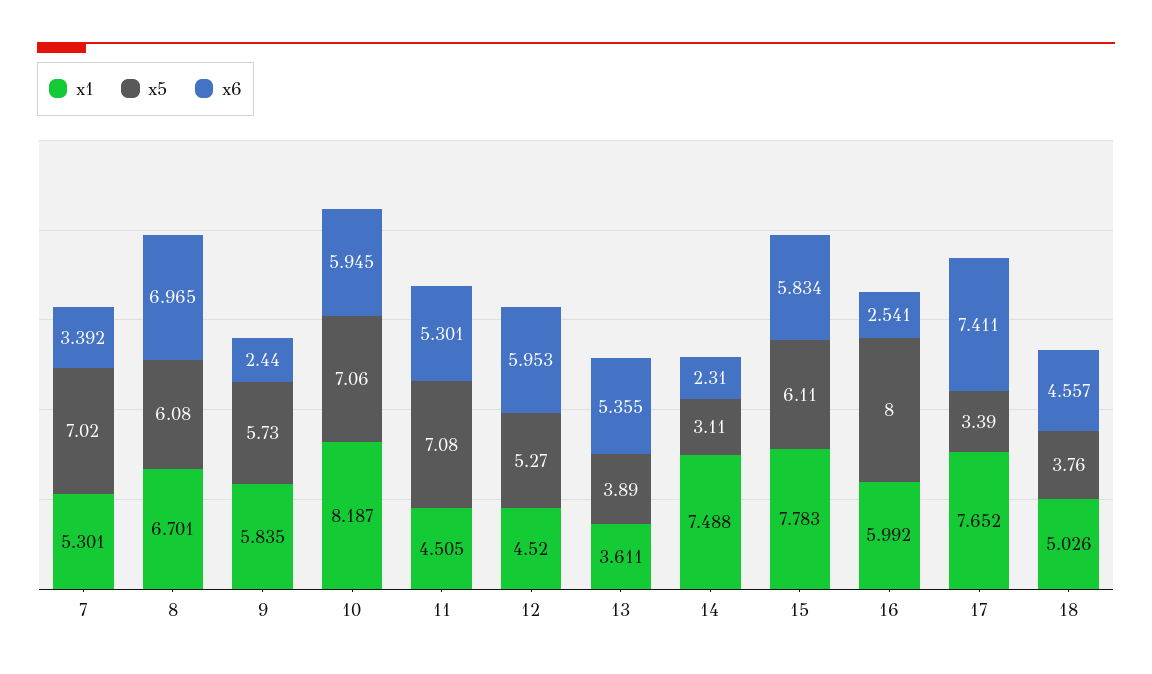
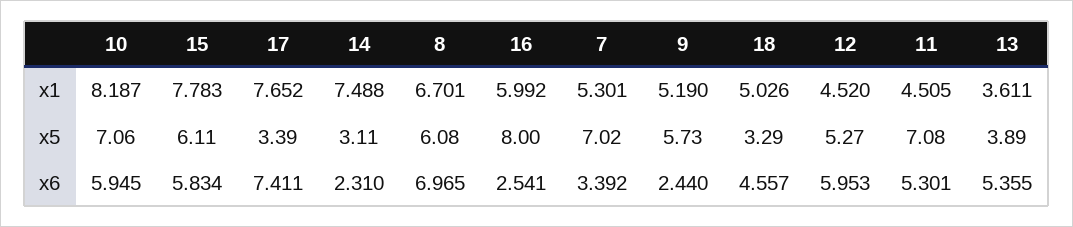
x1, 9: 5.835 -> 5.19
x5, 18: 3.76 -> 3.29

